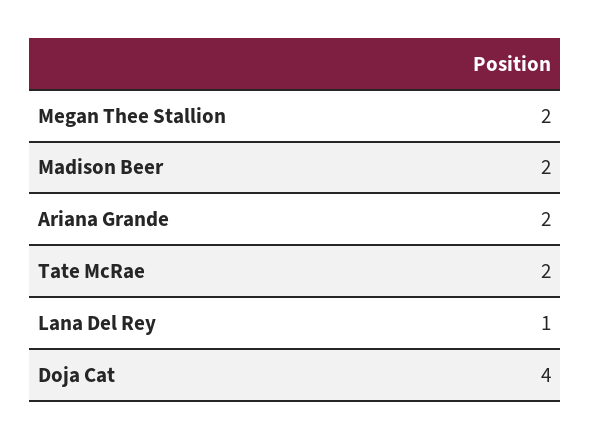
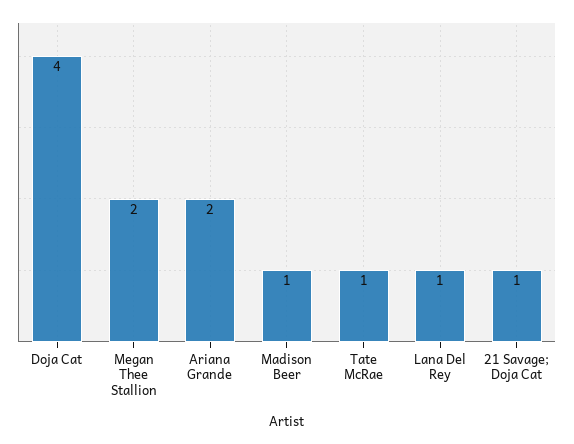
Madison Beer: 2 -> 1
Tate McRae: 2 -> 1
21 Savage; Doja Cat: none -> 1

